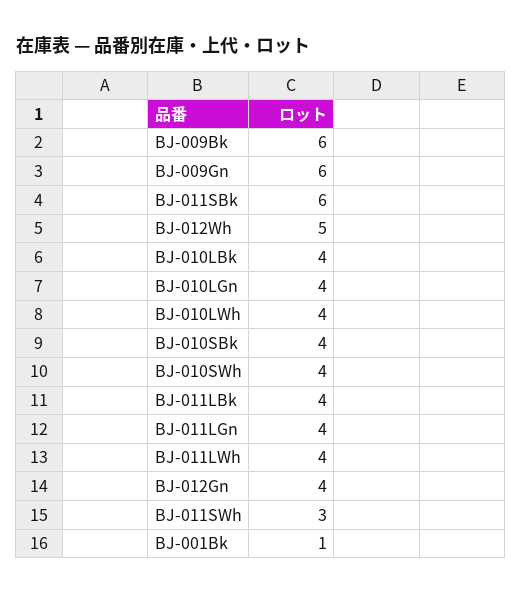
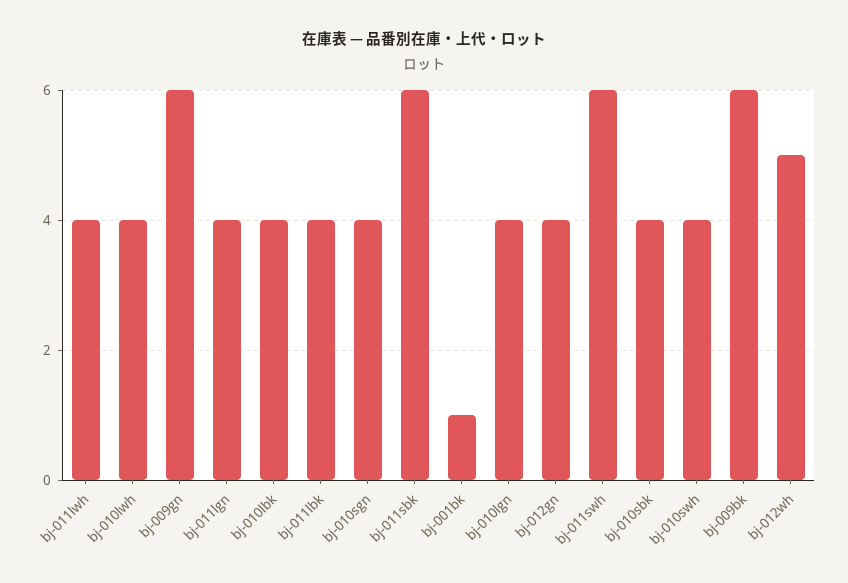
BJ-011SWh: 3 -> 6
bj-010sgn: none -> 4

